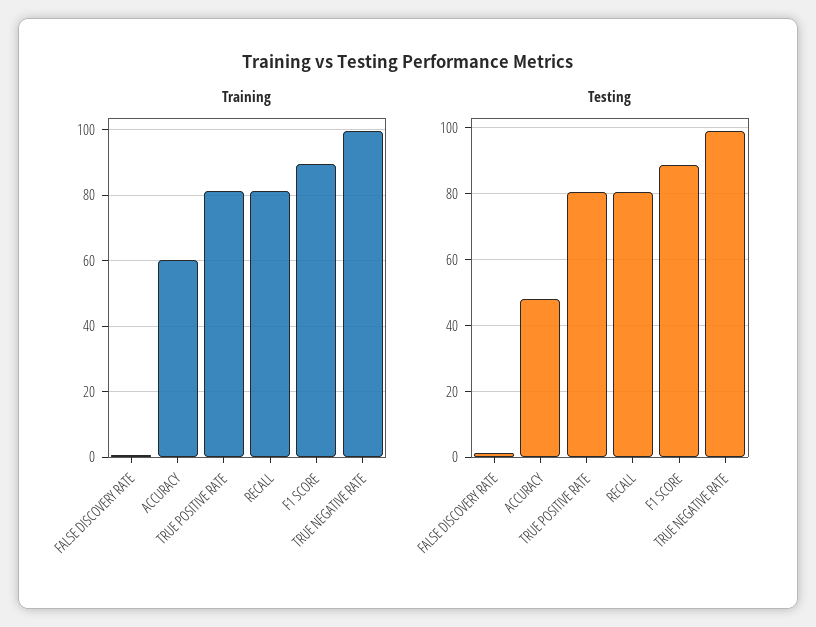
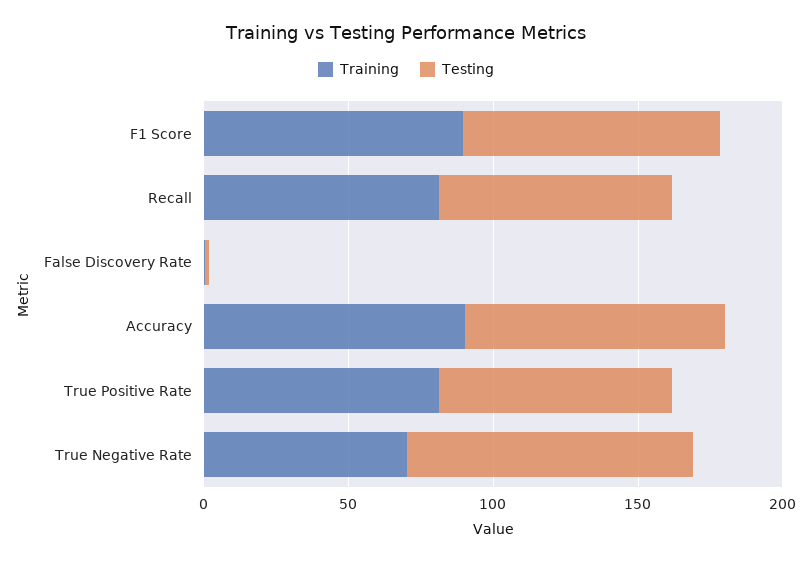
Training, ACCURACY: 60 -> 90
Training, TRUE NEGATIVE RATE: 100 -> 70
Testing, ACCURACY: 48 -> 90

